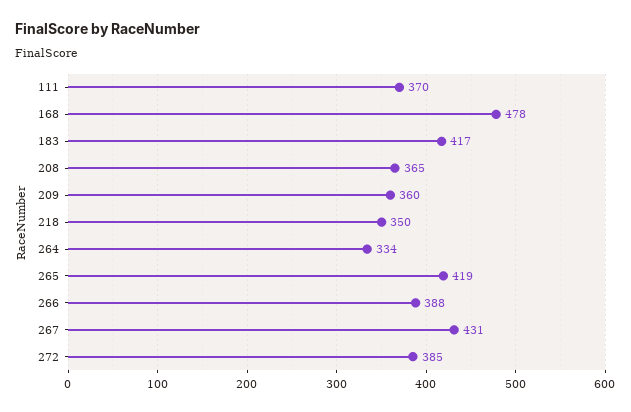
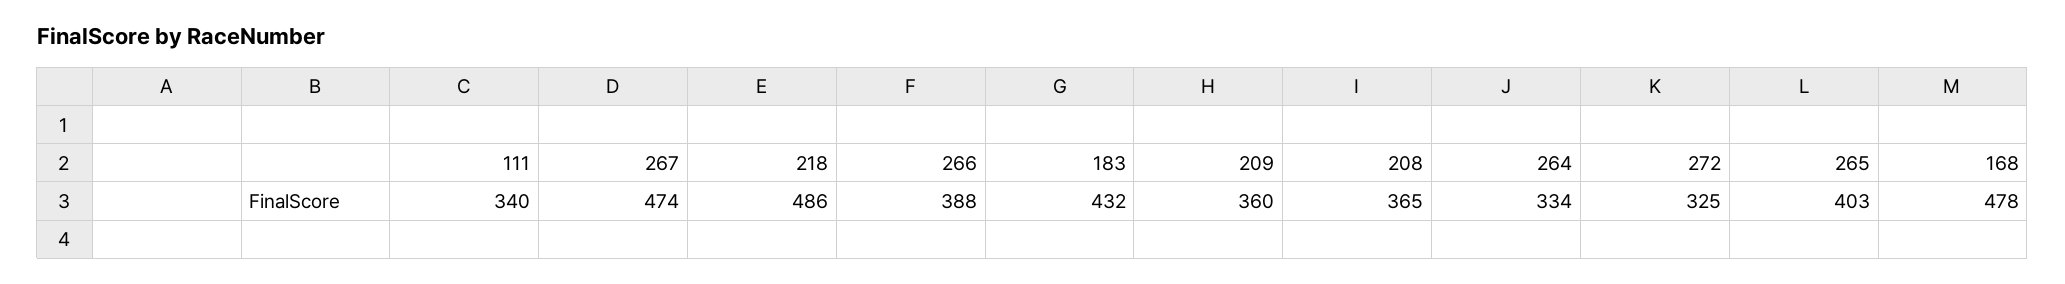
111: 370 -> 340
183: 417 -> 432
218: 350 -> 486
265: 419 -> 403
267: 431 -> 474
272: 385 -> 325

